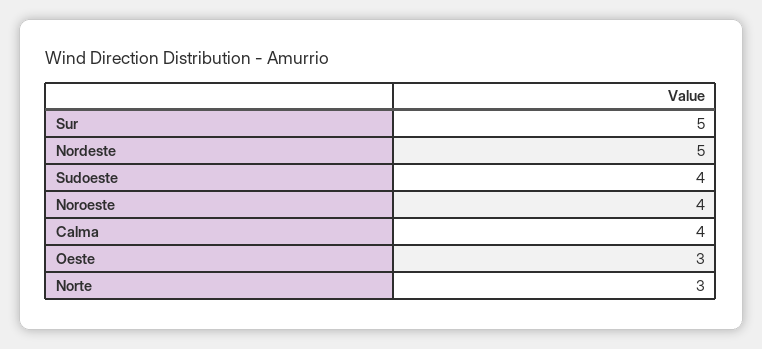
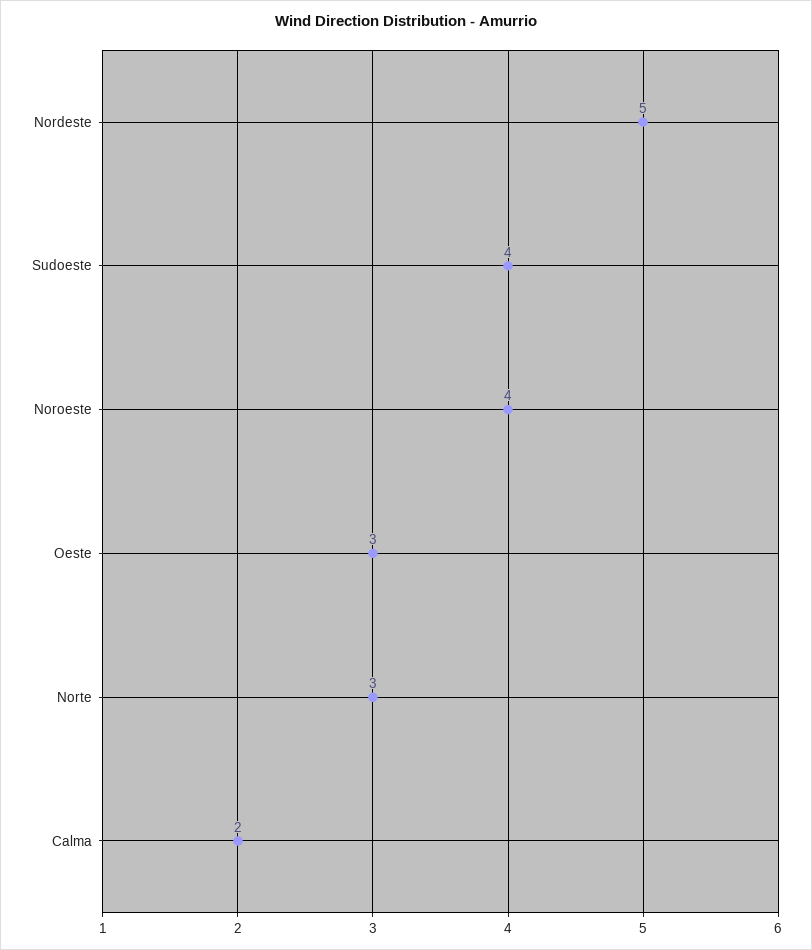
Sur: 5 -> none
Calma: 4 -> 2

